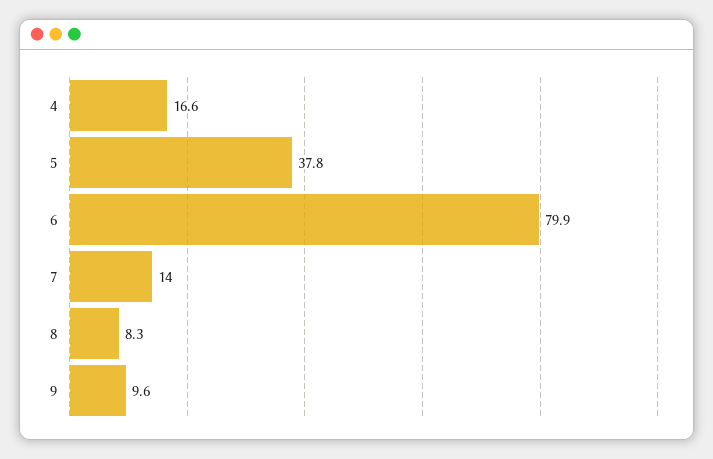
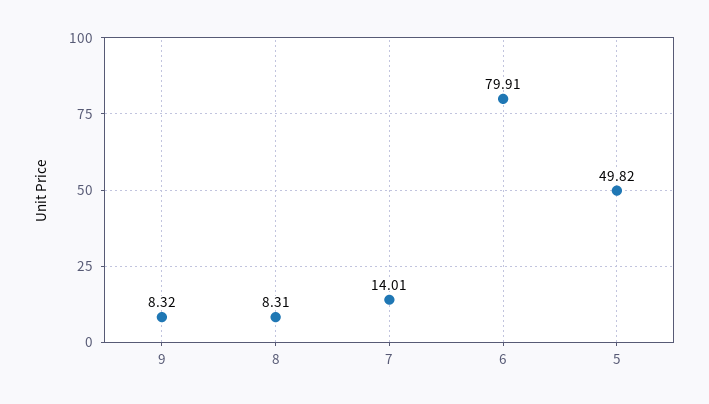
4: 16.6 -> none
5: 37.8 -> 49.82
9: 9.6 -> 8.32

